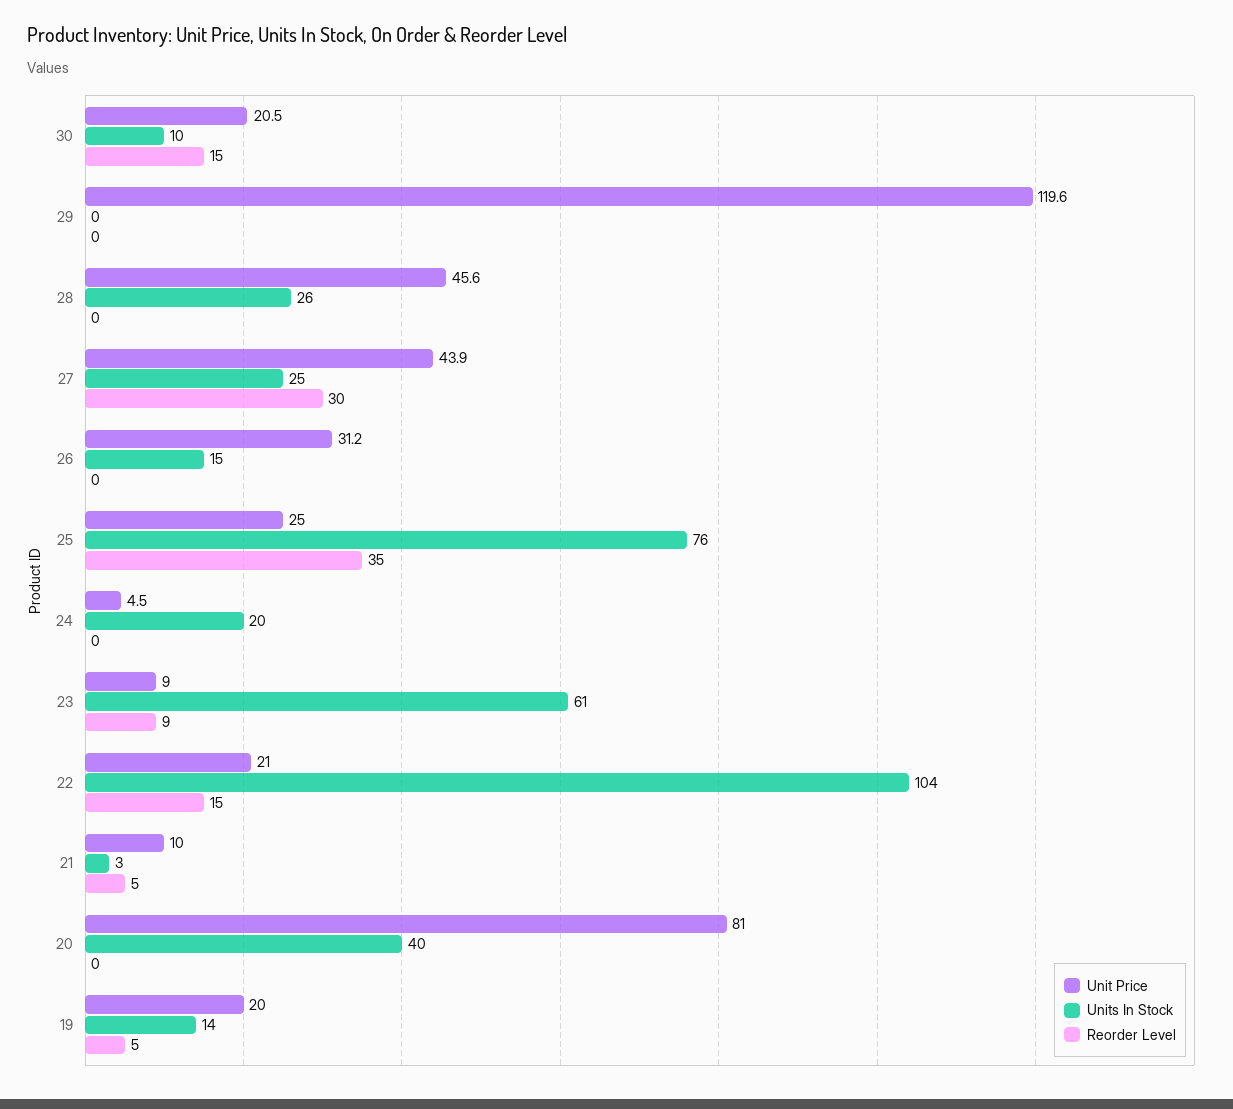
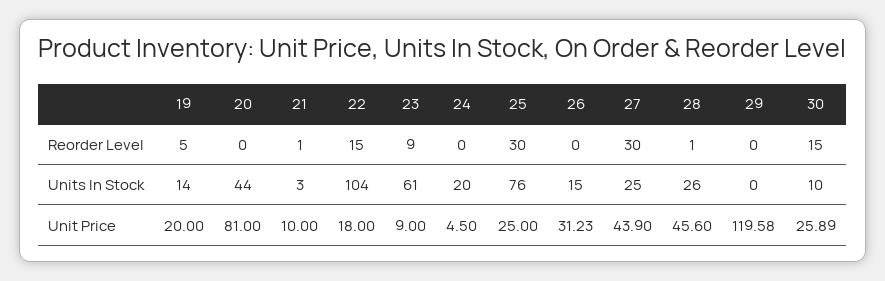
Unit Price, 30: 20.5 -> 25.89
Reorder Level, 28: 0 -> 1
Reorder Level, 25: 35 -> 30
Unit Price, 22: 21 -> 18
Reorder Level, 21: 5 -> 1
Units In Stock, 20: 40 -> 44

